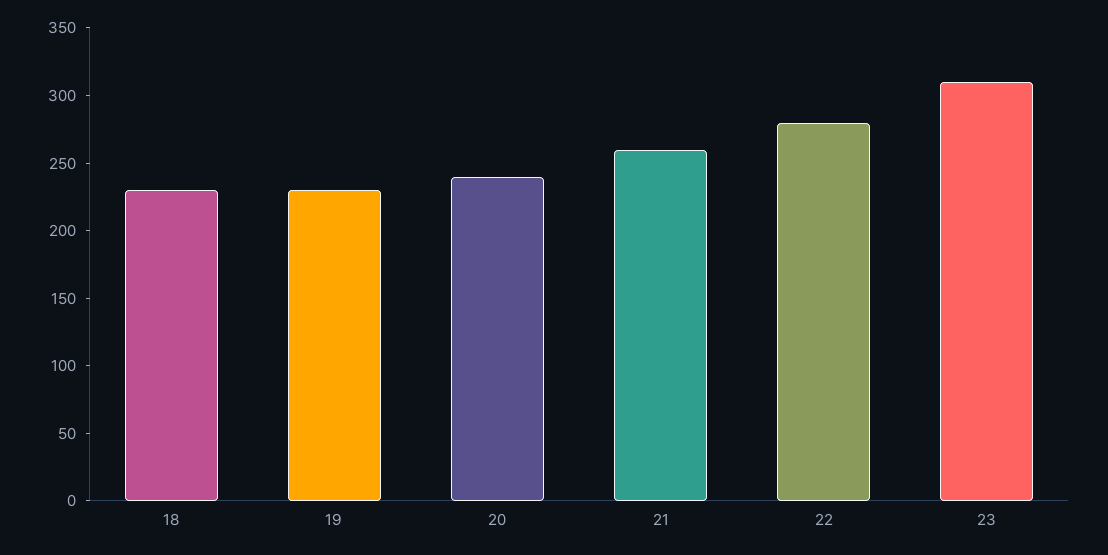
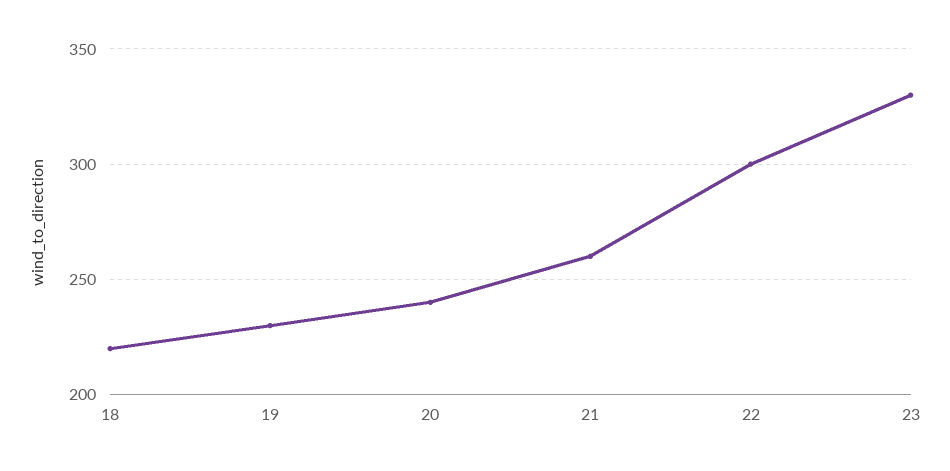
18: 230 -> 220
22: 280 -> 300
23: 310 -> 330

